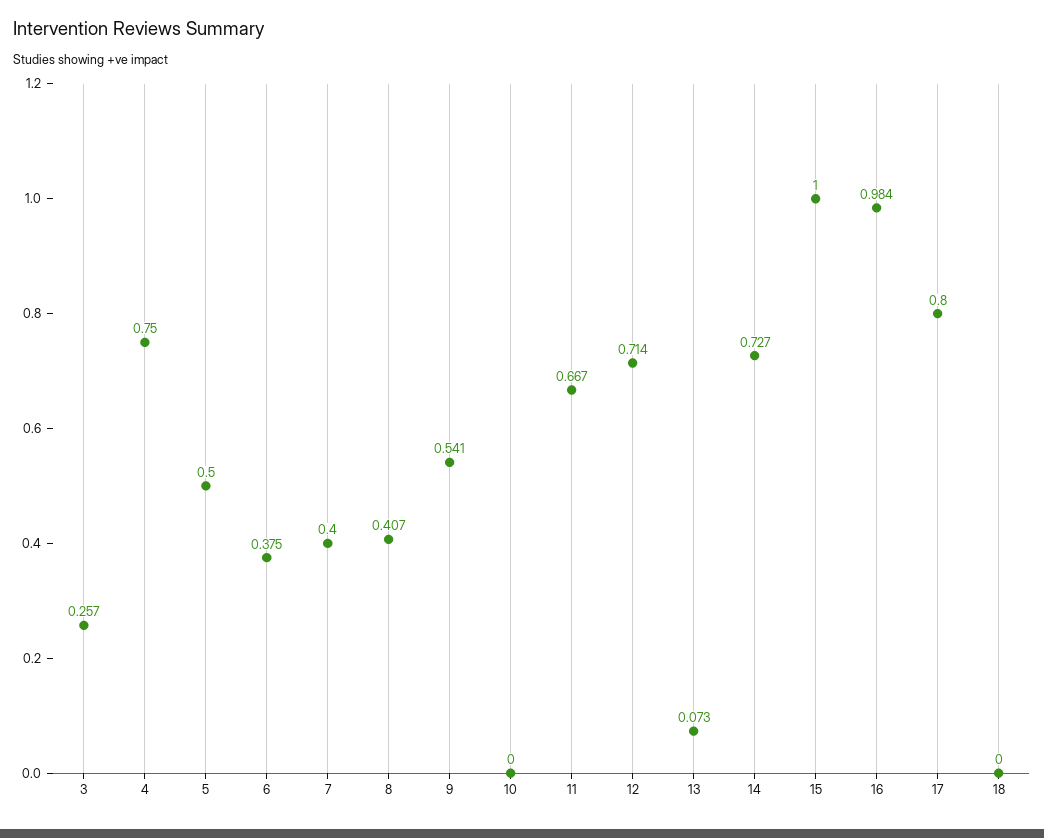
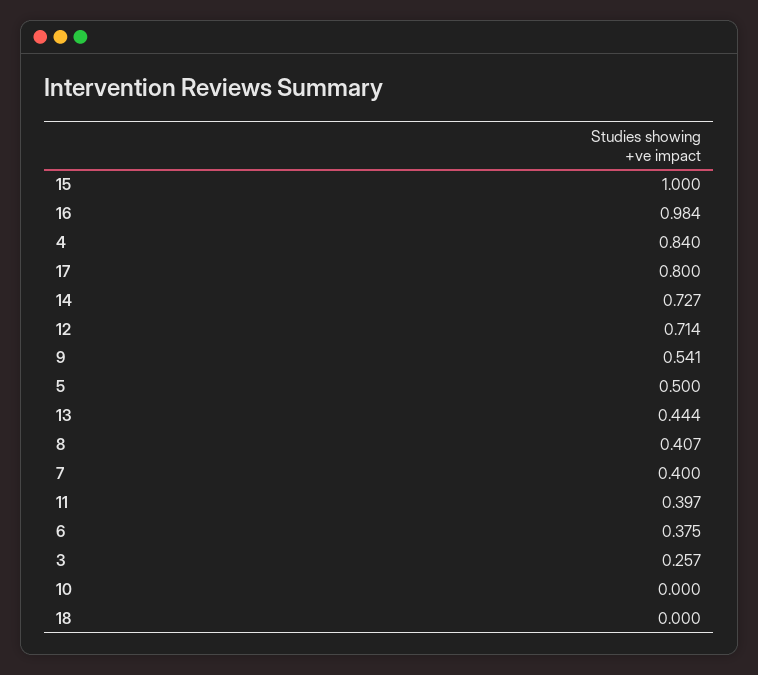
4: 0.75 -> 0.84
11: 0.667 -> 0.397
13: 0.073 -> 0.444

